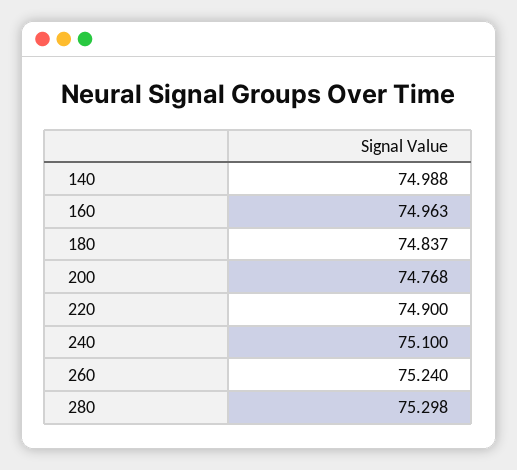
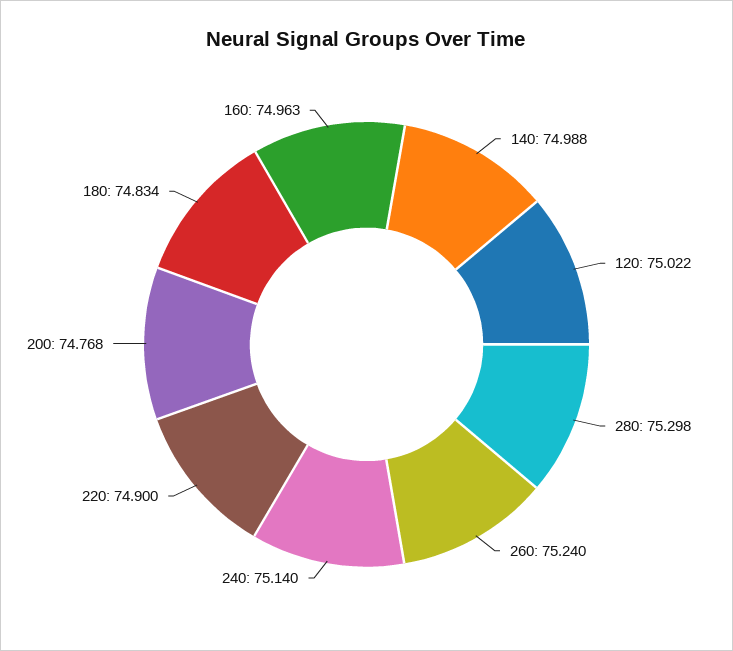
180: 74.837 -> 74.834
240: 75.1 -> 75.14
120: none -> 75.022

